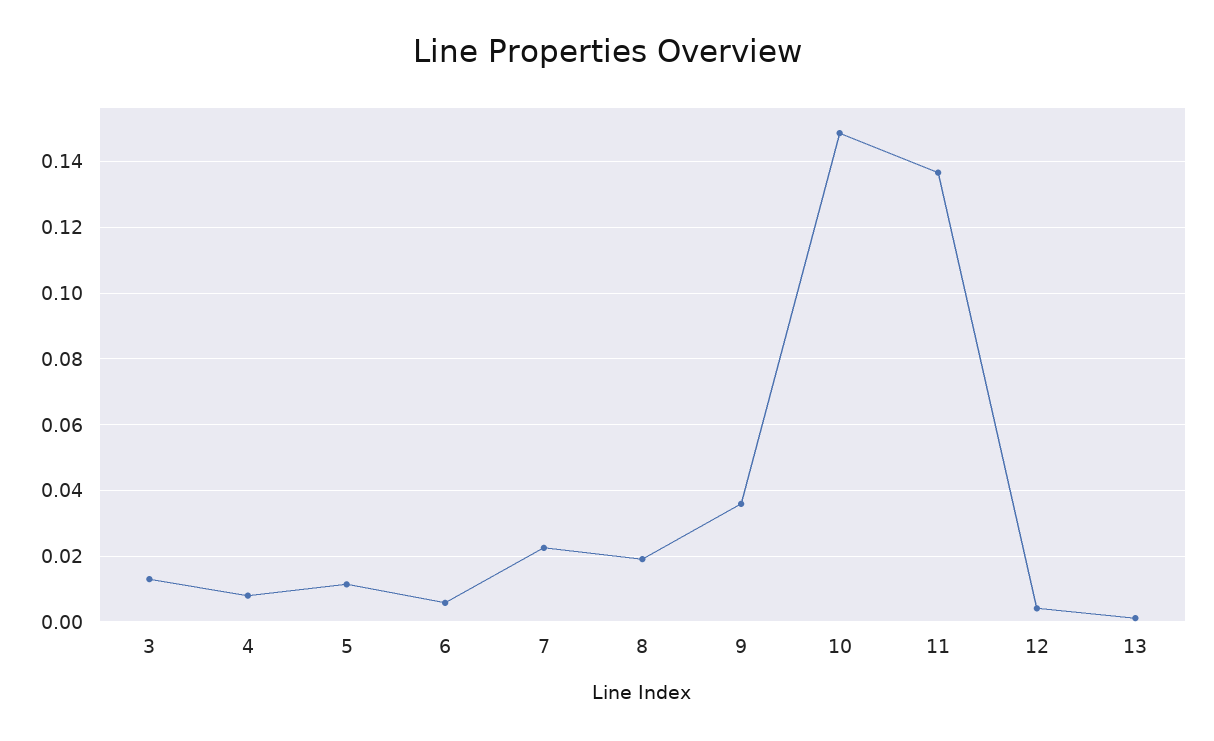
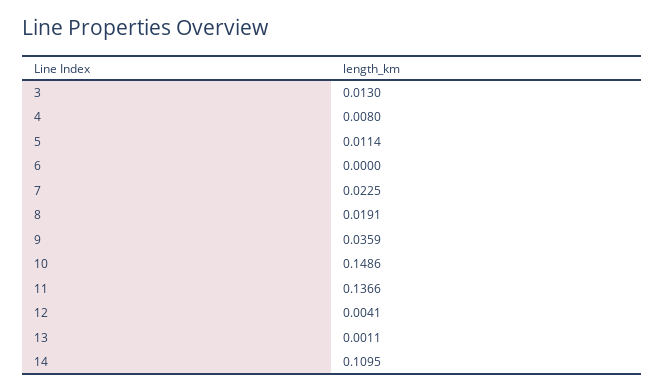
6: 0.006 -> 0
14: none -> 0.1095

